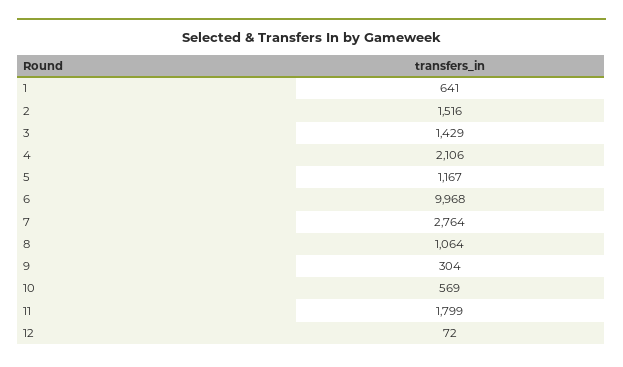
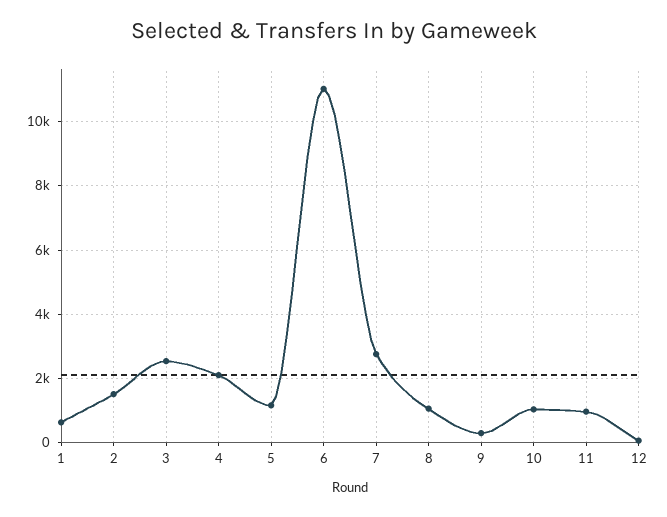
3: 1429 -> 2600
6: 9968 -> 11000
10: 569 -> 1000
11: 1799 -> 1000

